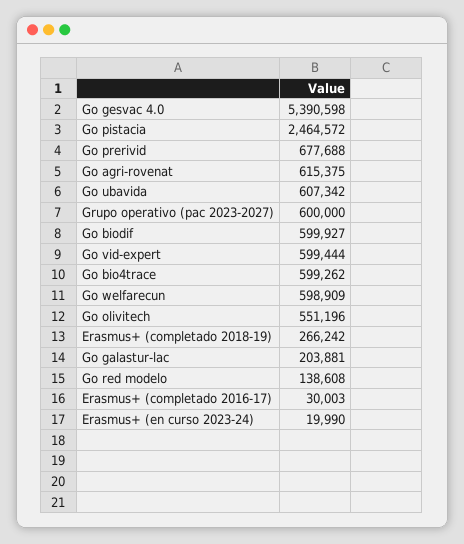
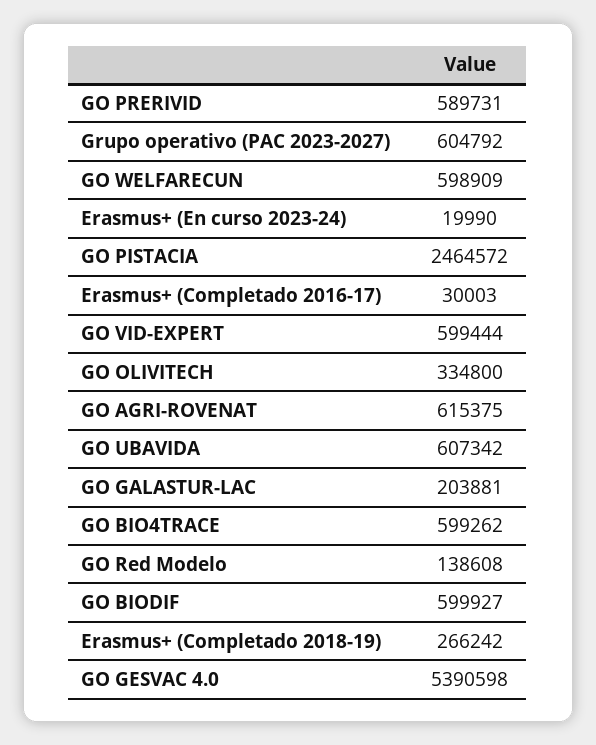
Go prerivid: 677688 -> 589731
Grupo operativo (pac 2023-2027): 600000 -> 604792
Go olivitech: 551196 -> 334800

